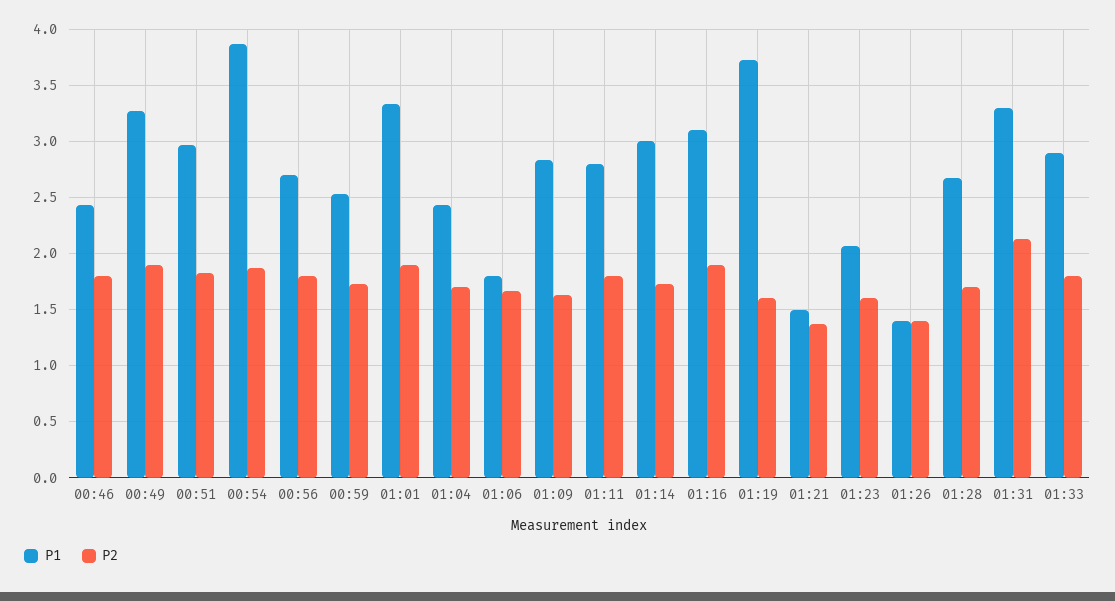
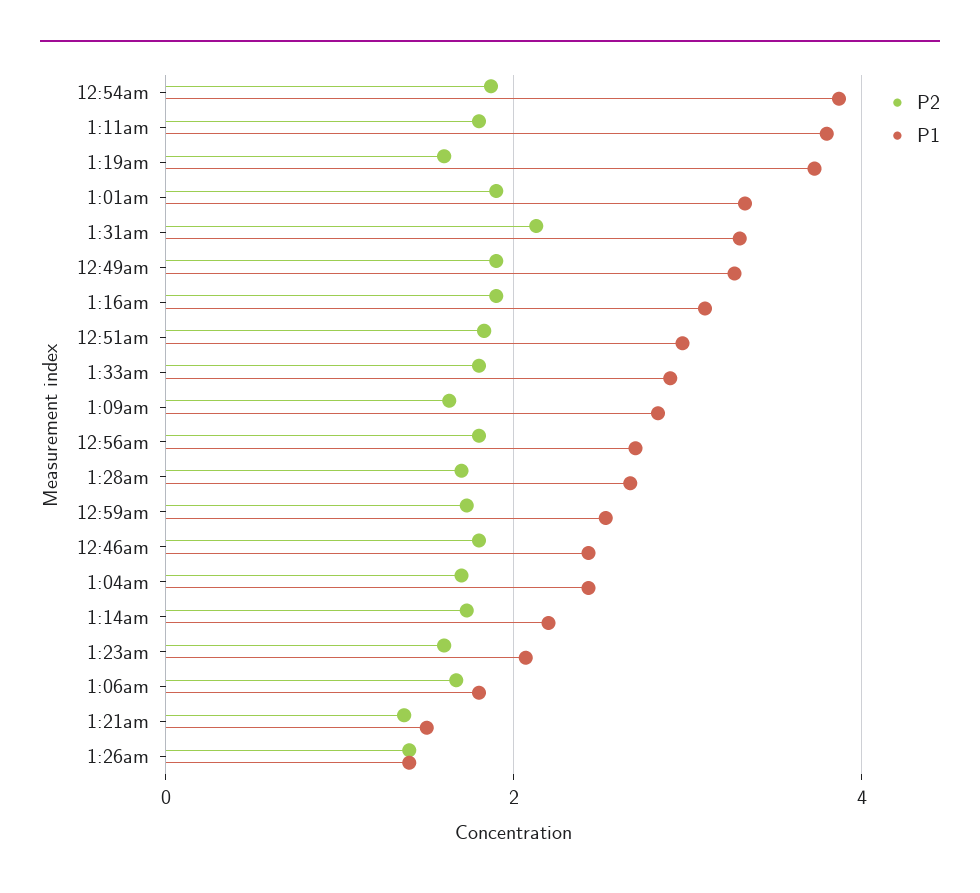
P1, 01:11: 2.8 -> 3.8
P1, 01:14: 3 -> 2.2

